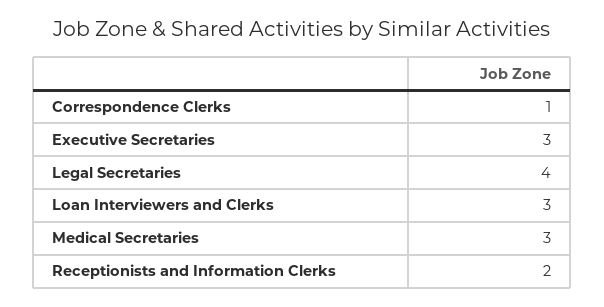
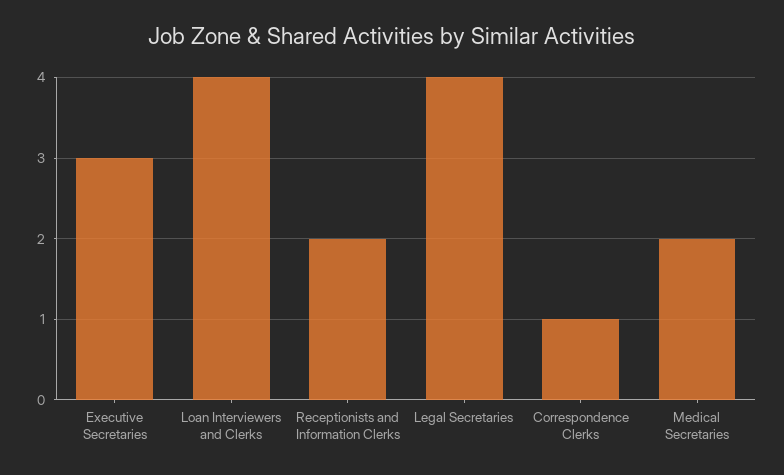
Loan Interviewers and Clerks: 3 -> 4
Medical Secretaries: 3 -> 2

